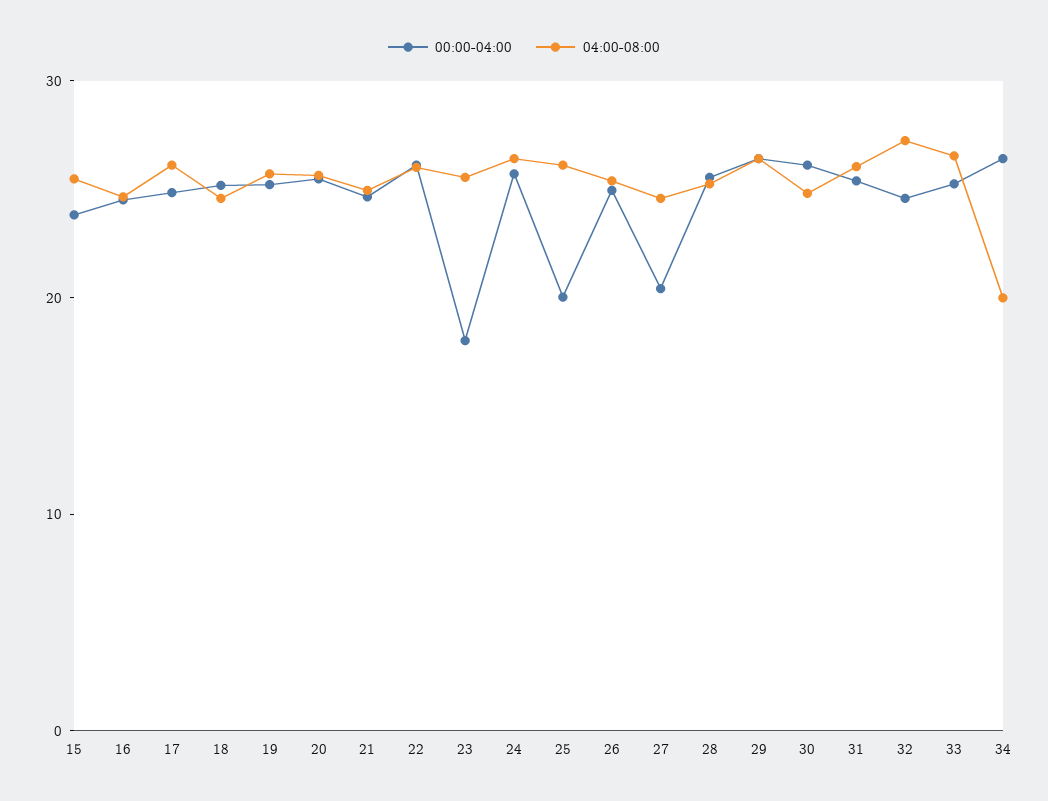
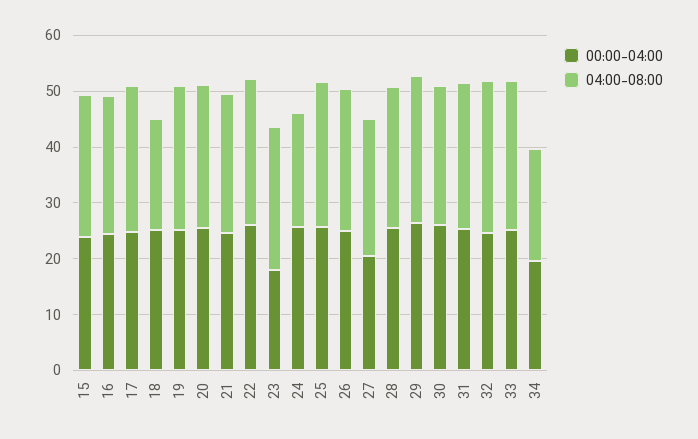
04:00-08:00, 18: 24 -> 20
04:00-08:00, 24: 26 -> 20
00:00-04:00, 25: 20 -> 26
00:00-04:00, 34: 26 -> 20

